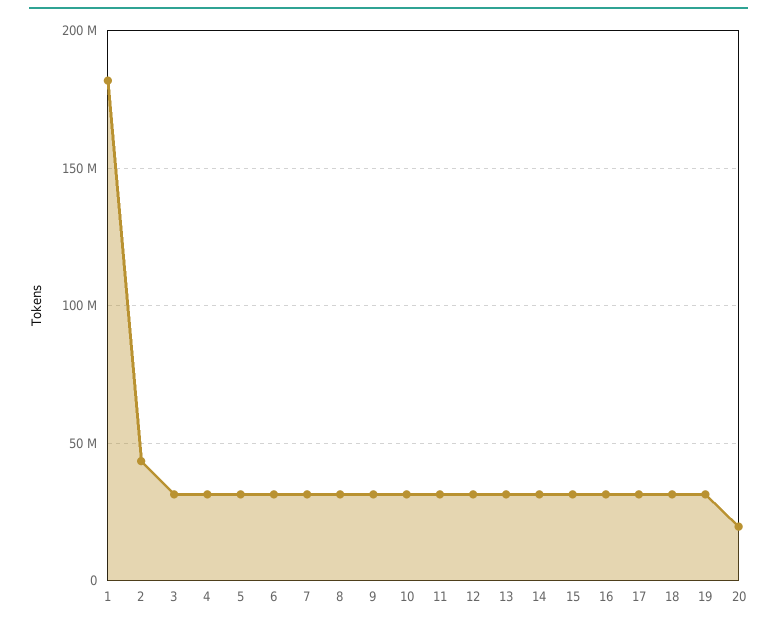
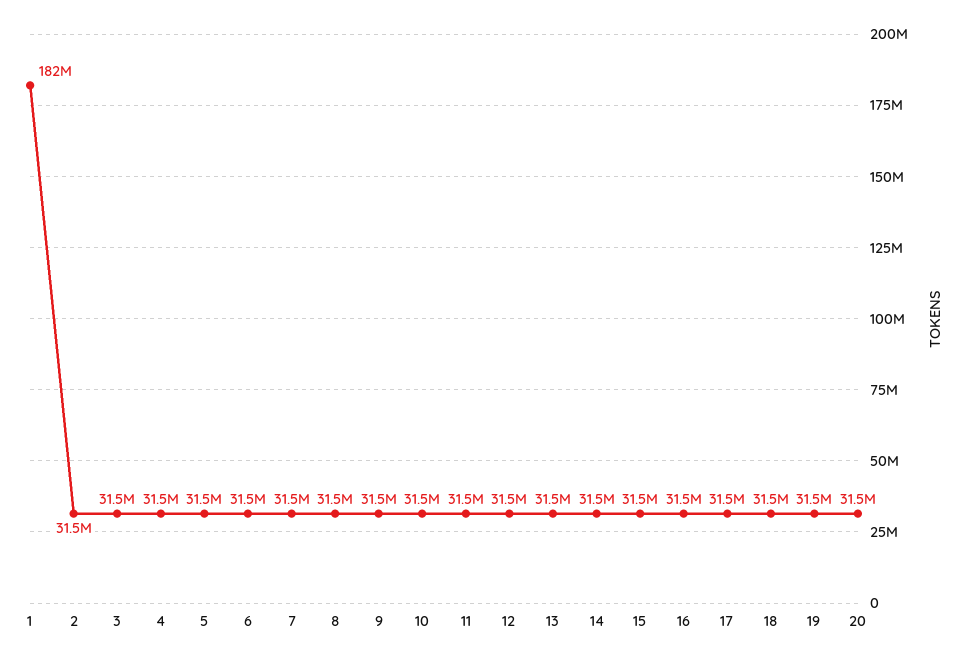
2: 45000000 -> 31500000
20: 20000000 -> 31500000

